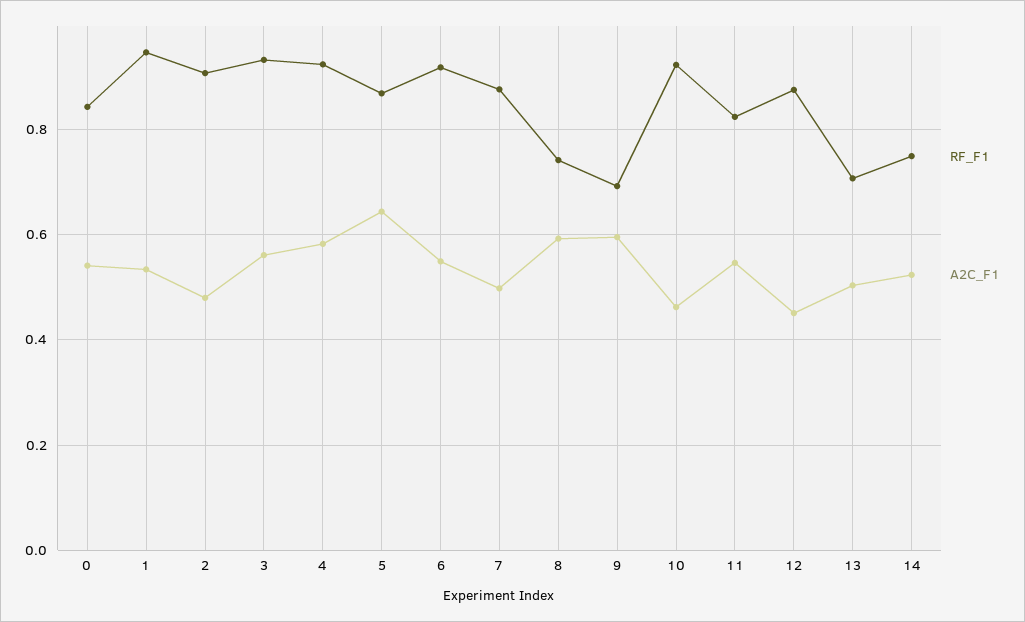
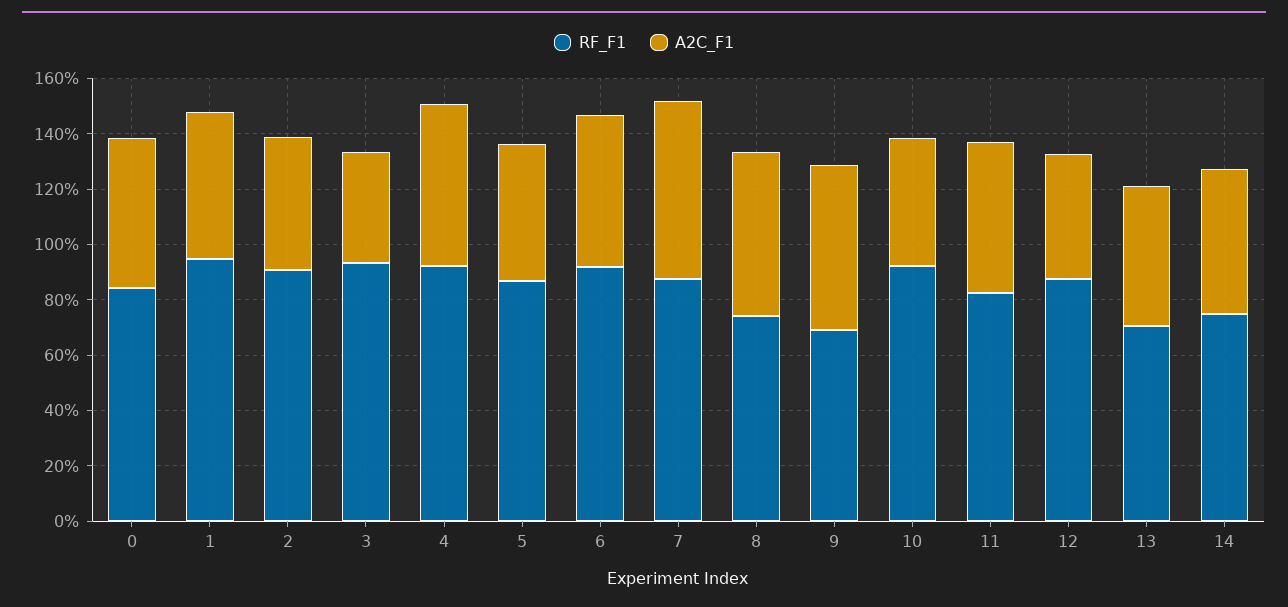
A2C_F1, 3: 0.56 -> 0.4
A2C_F1, 5: 0.64 -> 0.5
A2C_F1, 7: 0.5 -> 0.65

